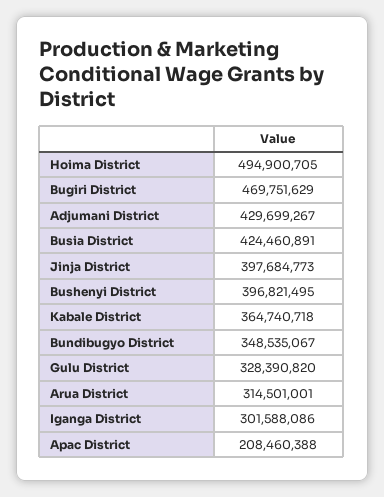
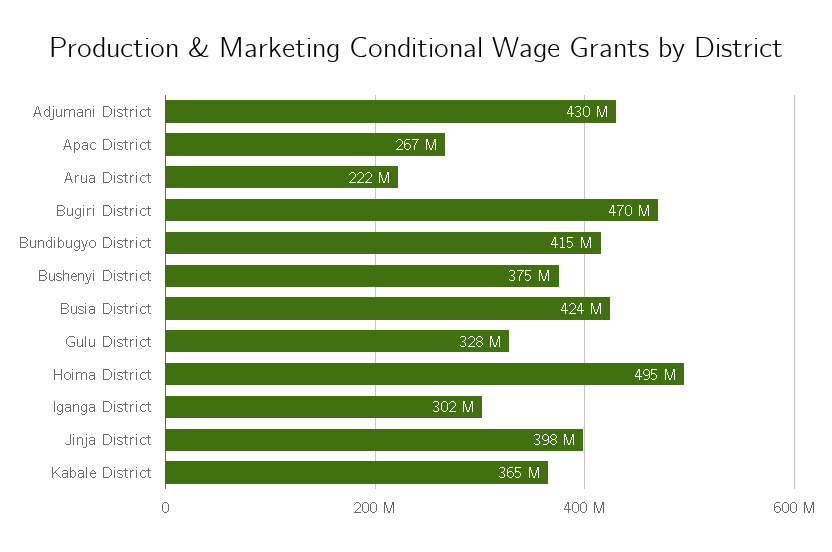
Bushenyi District: 396821495 -> 375000000
Bundibugyo District: 348535067 -> 415000000
Arua District: 314501001 -> 222000000
Apac District: 208460388 -> 267000000

